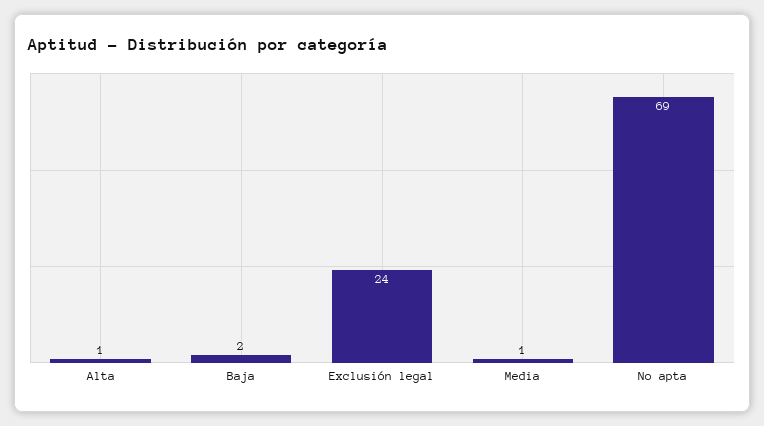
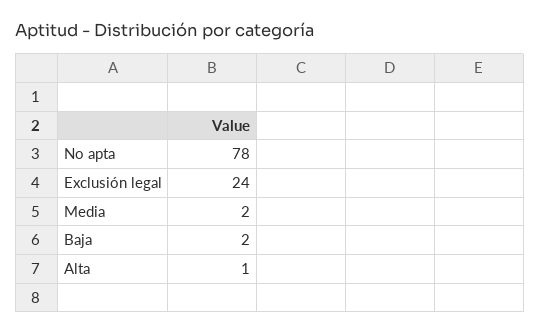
Media: 1 -> 2
No apta: 69 -> 78

